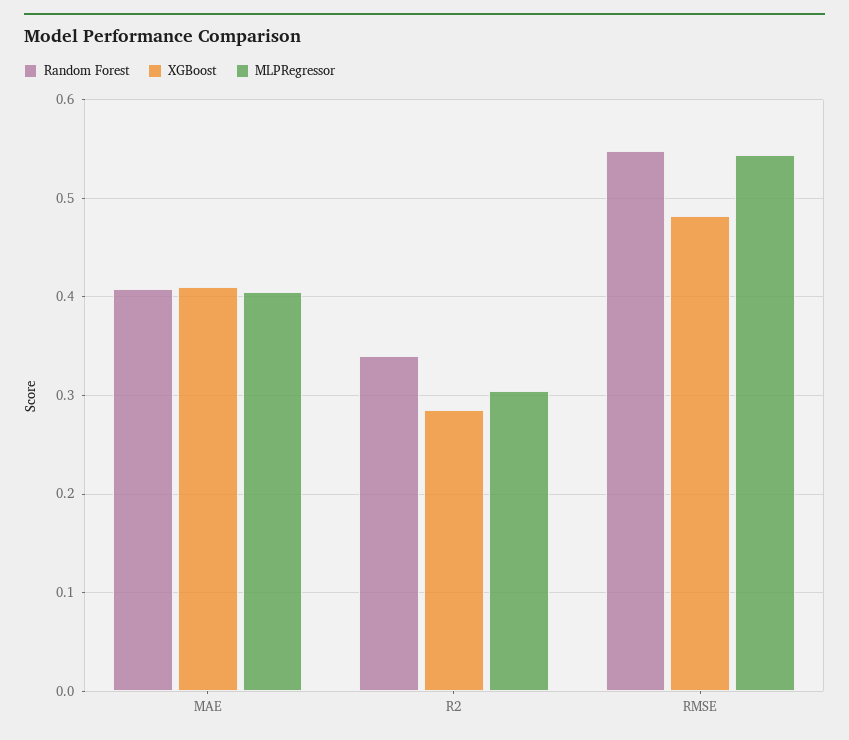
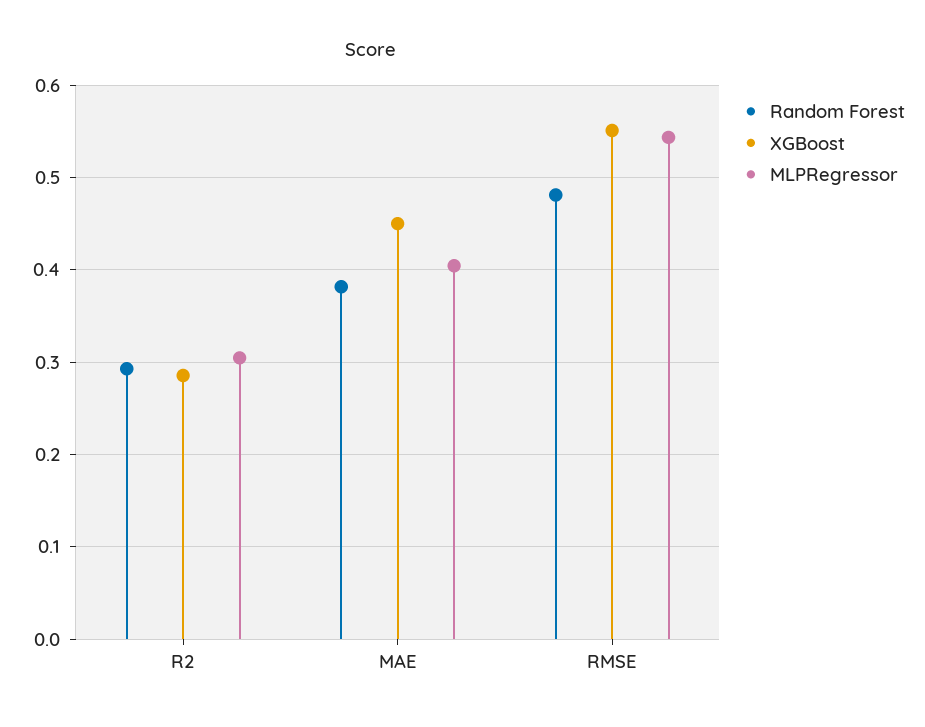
Random Forest, MAE: 0.41 -> 0.38
XGBoost, MAE: 0.41 -> 0.45
Random Forest, R2: 0.34 -> 0.29
Random Forest, RMSE: 0.55 -> 0.48
XGBoost, RMSE: 0.48 -> 0.55

